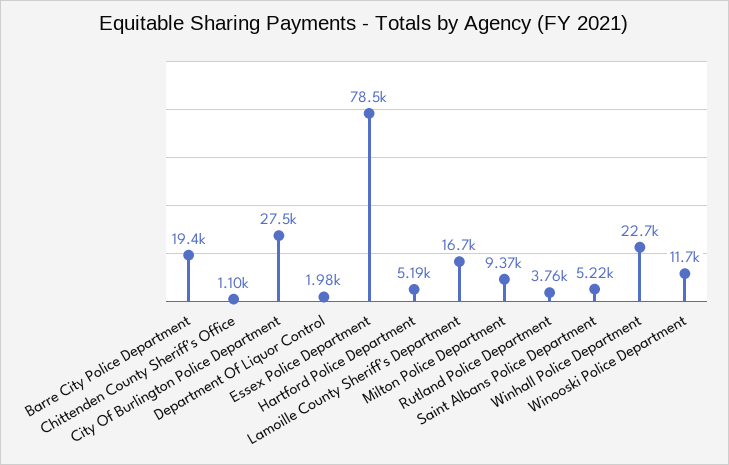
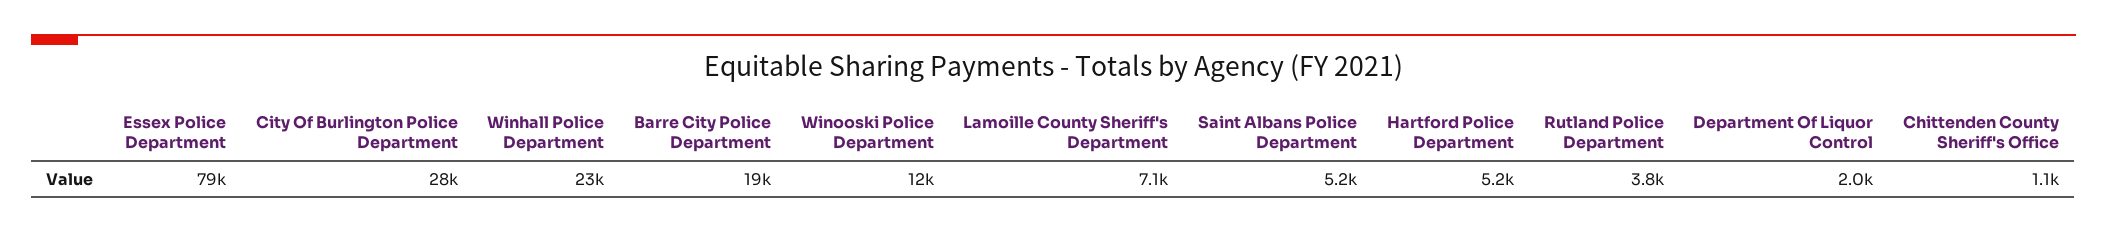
Lamoille County Sheriff's Department: 16700 -> 7100
Milton Police Department: 9370 -> none

